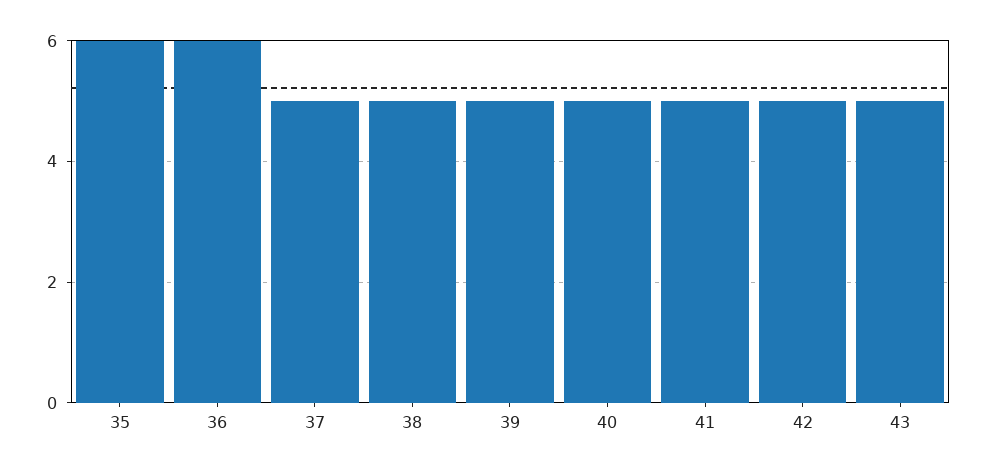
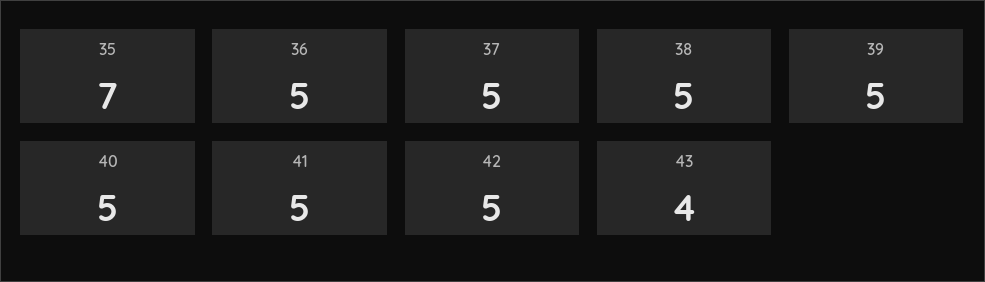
35: 6 -> 7
36: 6 -> 5
43: 5 -> 4

